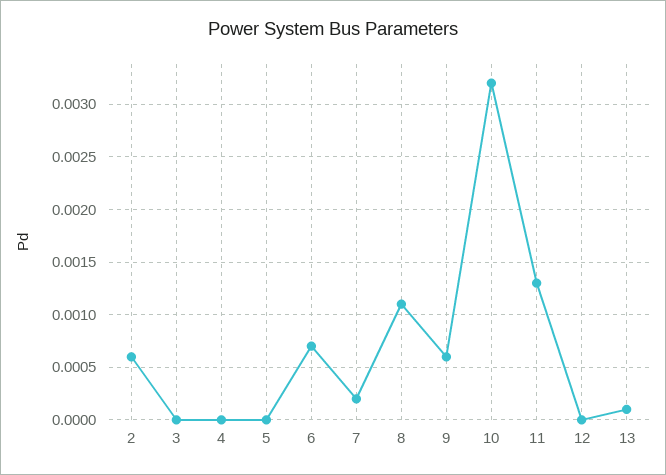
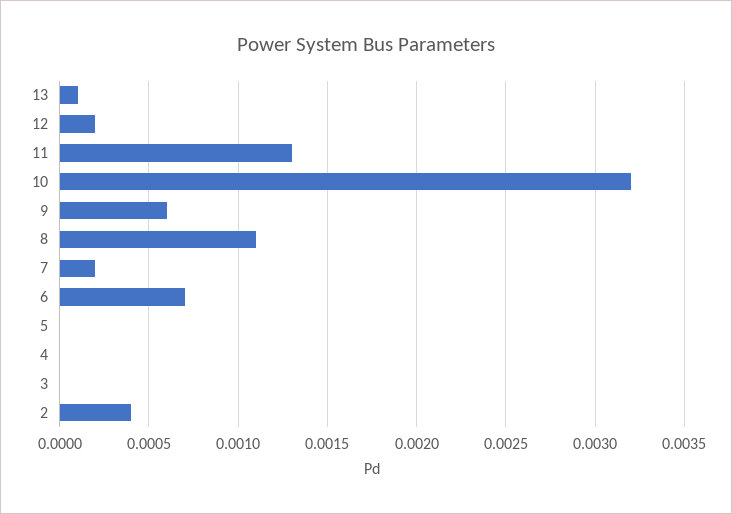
2: 0.0006 -> 0.0004
12: 0 -> 0.0002

